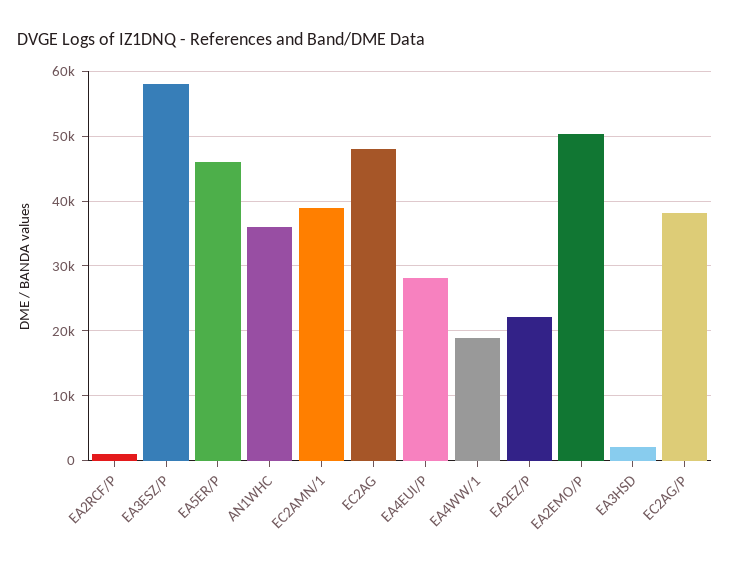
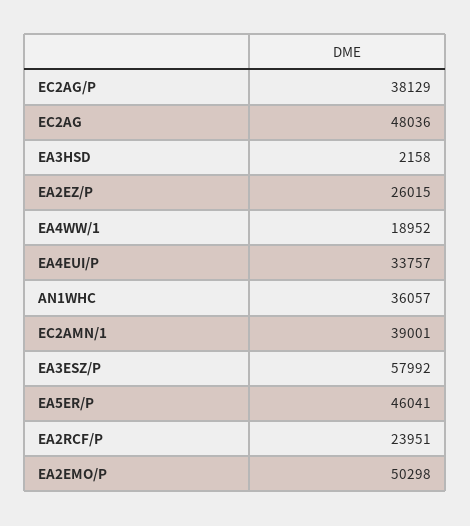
EA2RCF/P: 1000 -> 23951
EA4EUI/P: 28000 -> 33757
EA2EZ/P: 22000 -> 26015

